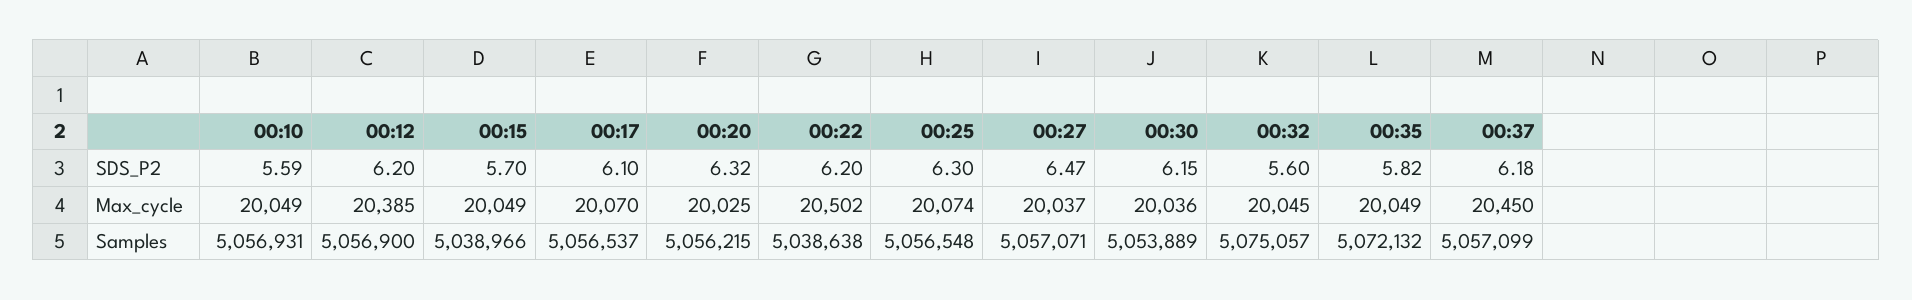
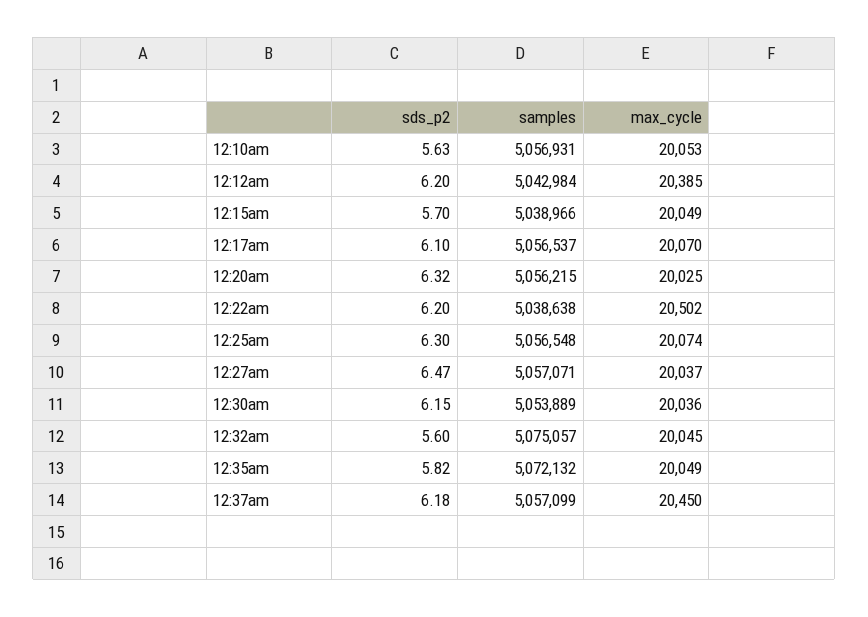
00:10, SDS_P2: 5.59 -> 5.63
00:10, Max_cycle: 20049 -> 20053
00:12, Samples: 5056900 -> 5042984

